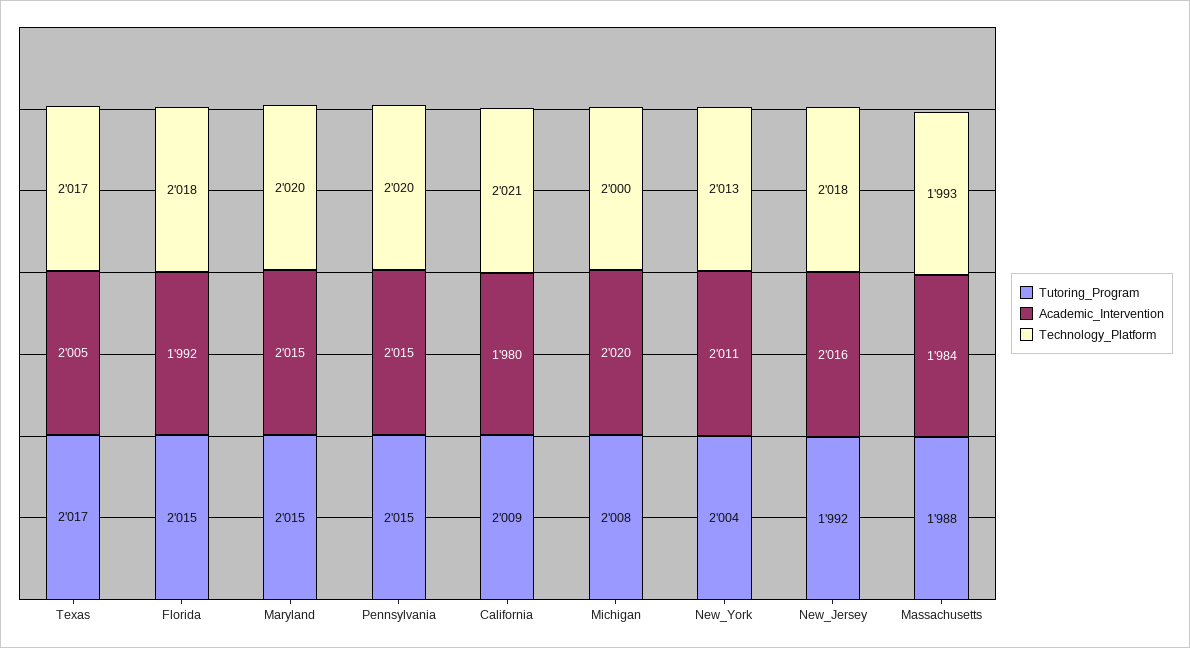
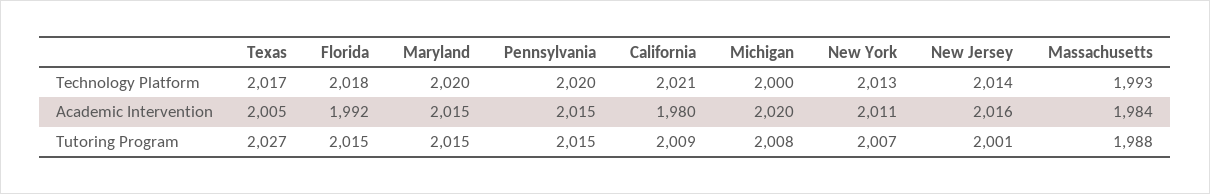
Tutoring_Program, Texas: 2017 -> 2027
Tutoring_Program, New_York: 2004 -> 2007
Tutoring_Program, New_Jersey: 1992 -> 2001
Technology_Platform, New_Jersey: 2018 -> 2014

